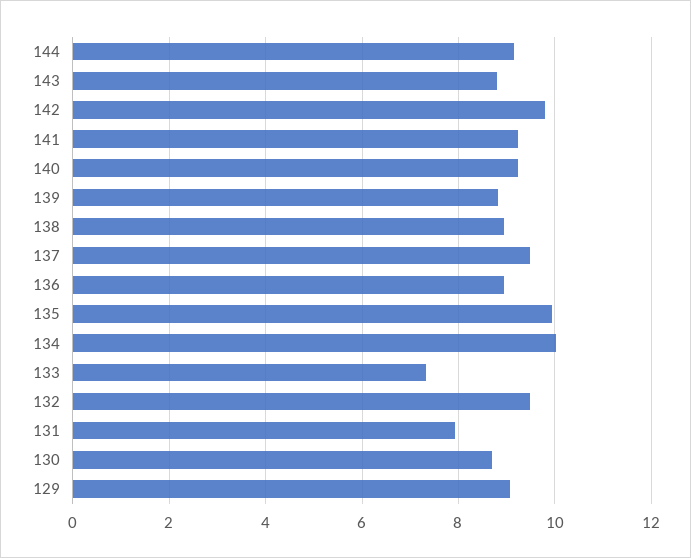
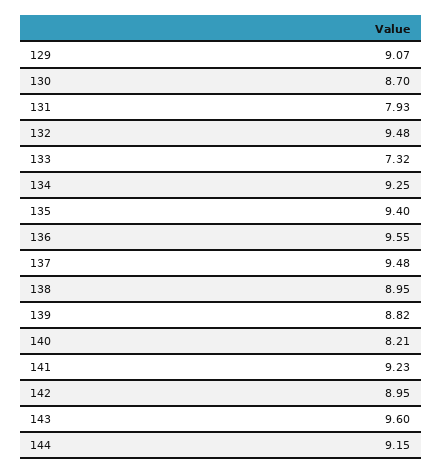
143: 8.8 -> 9.6
142: 9.8 -> 8.95
140: 9.2 -> 8.21
136: 9 -> 9.55
135: 10 -> 9.4
134: 10 -> 9.25

